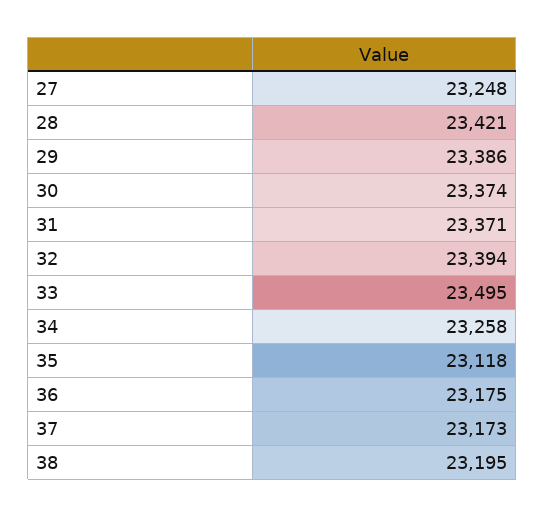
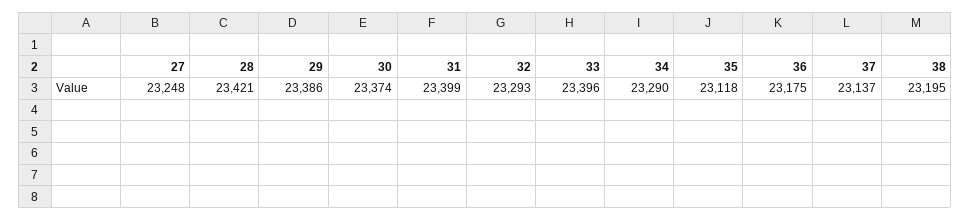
31: 23371 -> 23399
32: 23394 -> 23293
33: 23495 -> 23396
34: 23258 -> 23290
37: 23173 -> 23137

